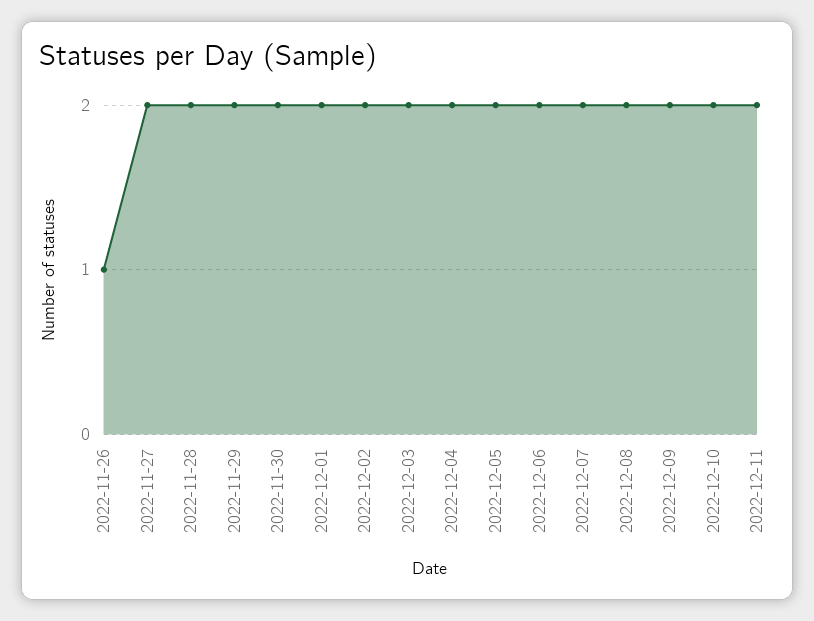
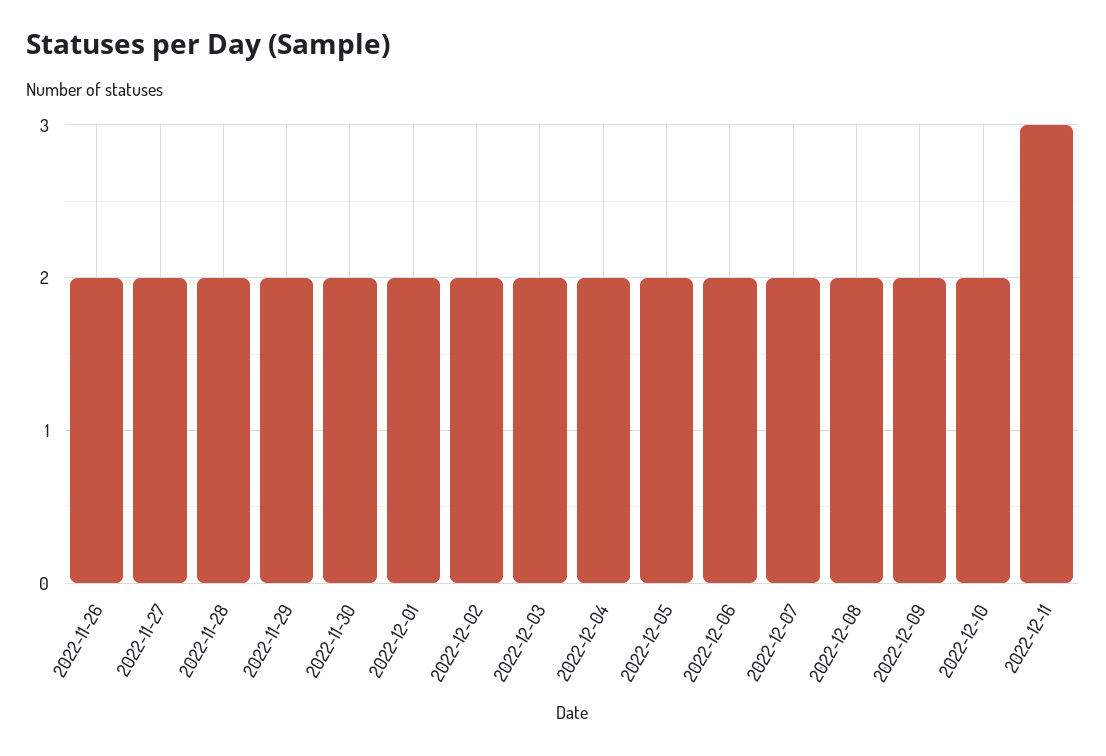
2022-11-26: 1 -> 2
2022-12-11: 2 -> 3

